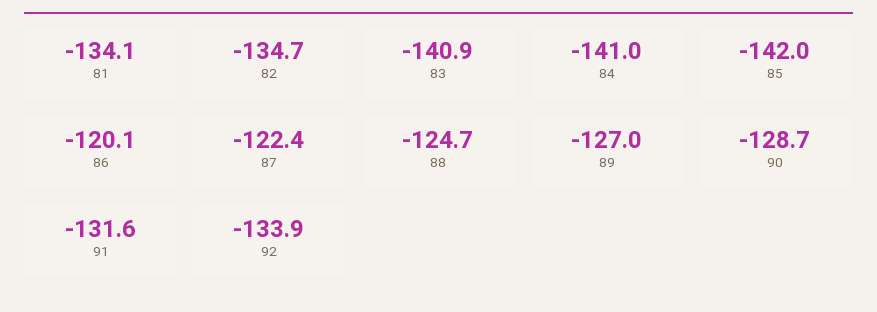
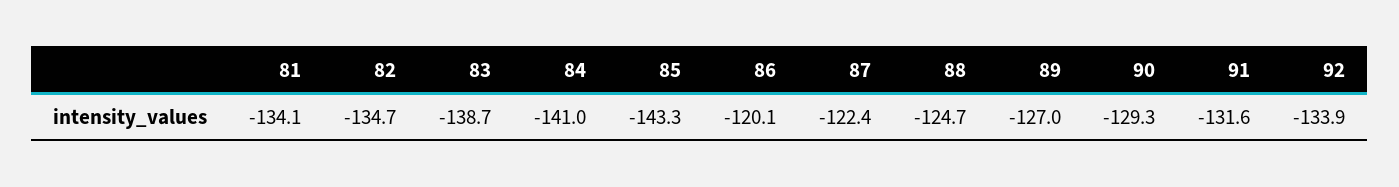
83: -140.9 -> -138.7
85: -142 -> -143.3
90: -128.7 -> -129.3

